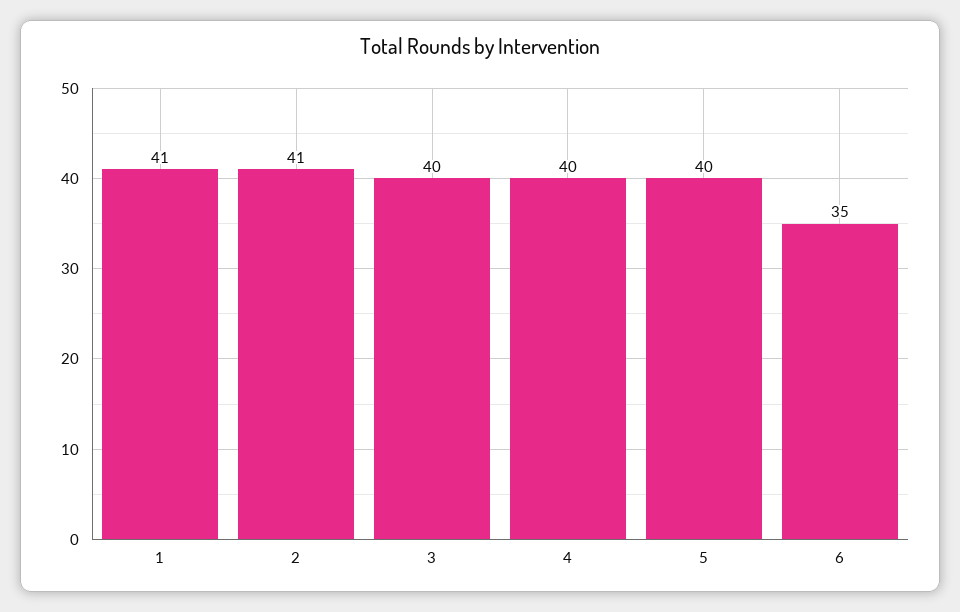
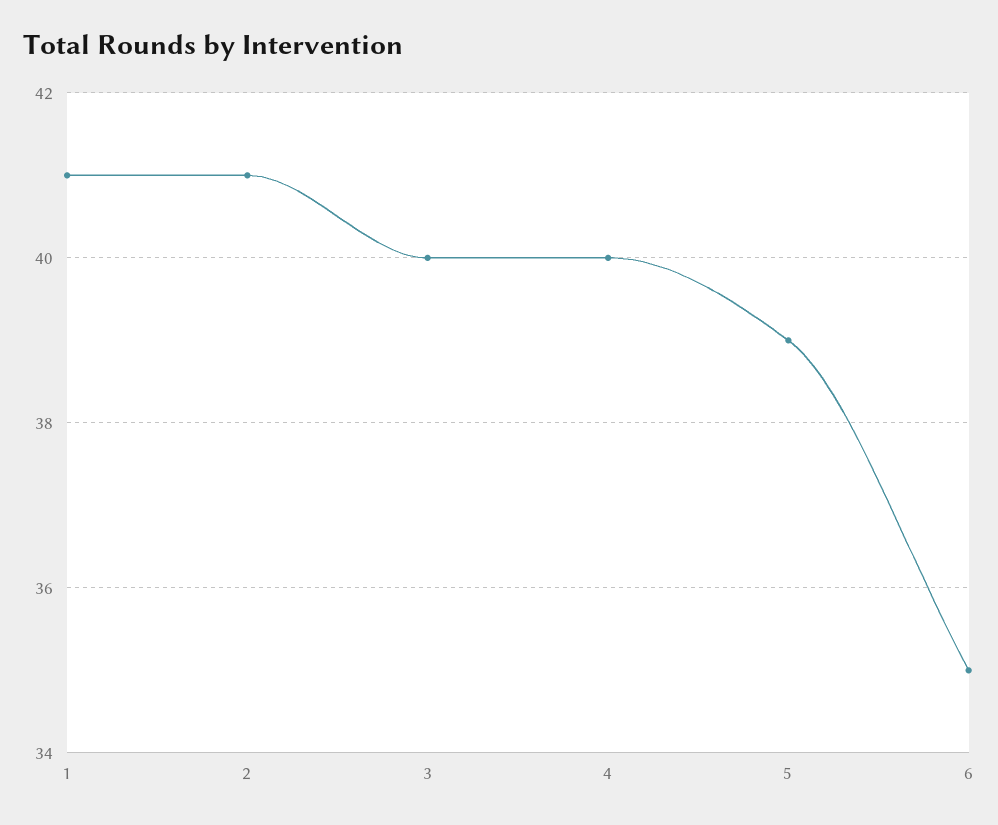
5: 40 -> 39

